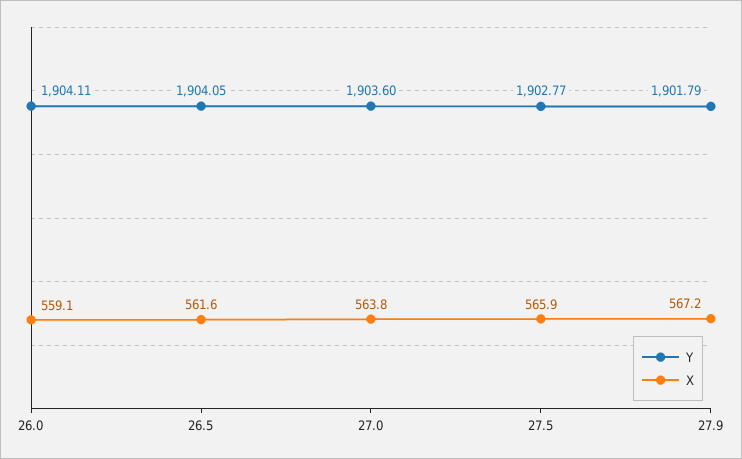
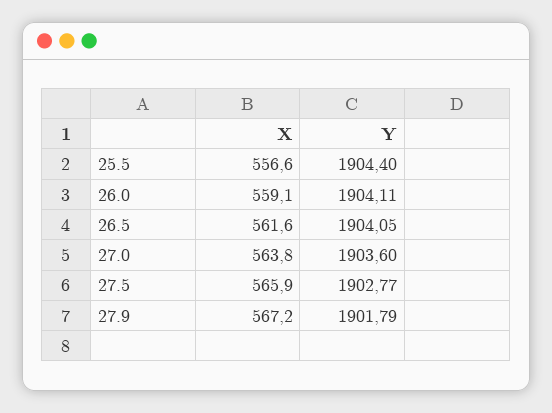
X, 25.5: none -> 556.6
Y, 25.5: none -> 1904.4

